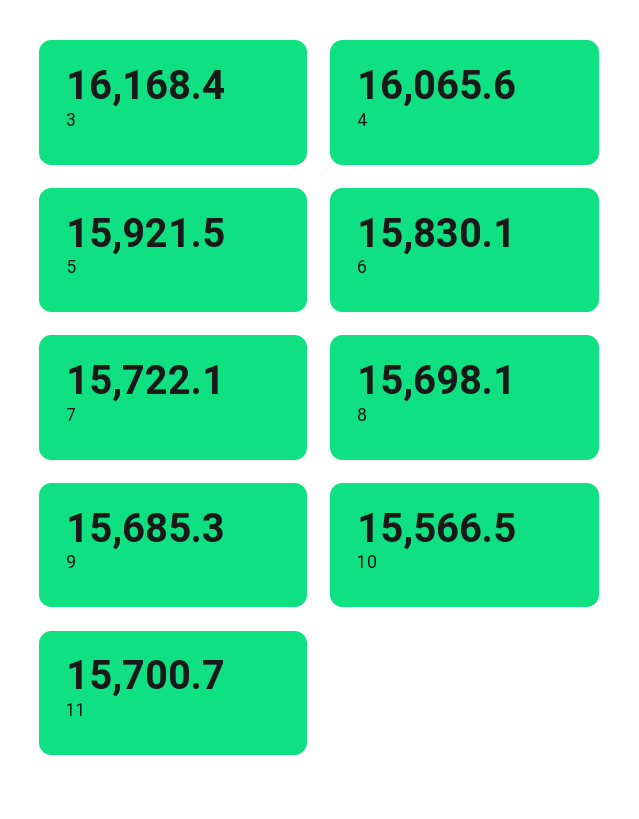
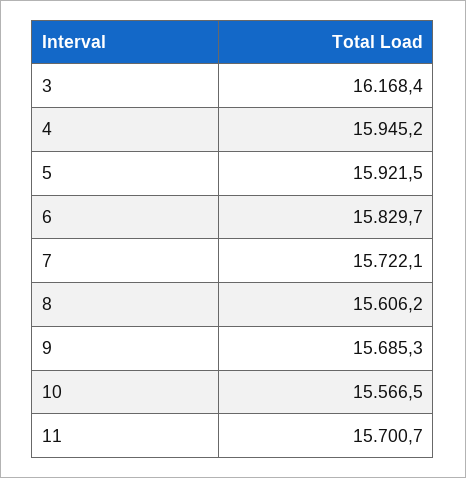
4: 16065.6 -> 15945.2
6: 15830.1 -> 15829.7
8: 15698.1 -> 15606.2

